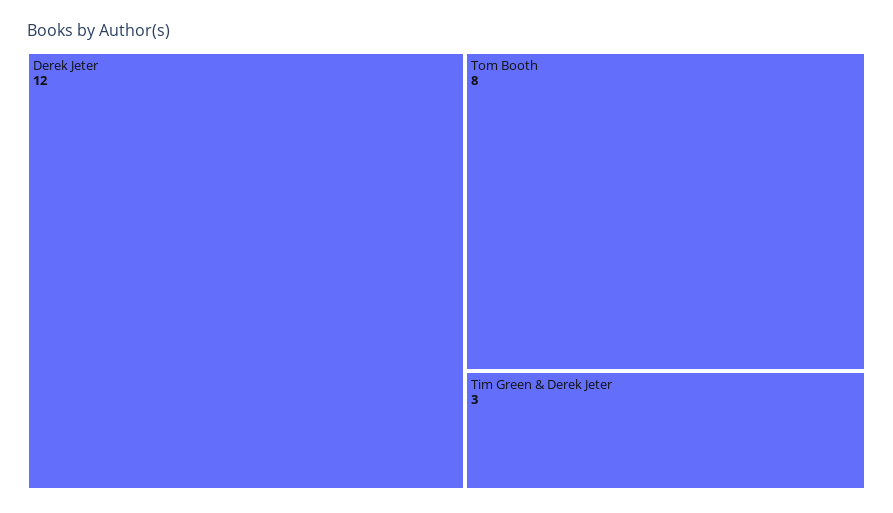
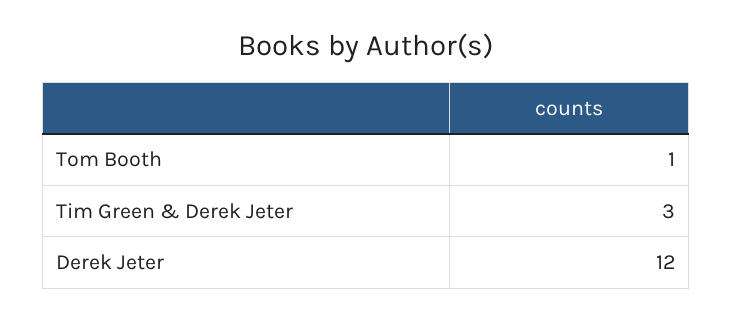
Tom Booth: 8 -> 1

